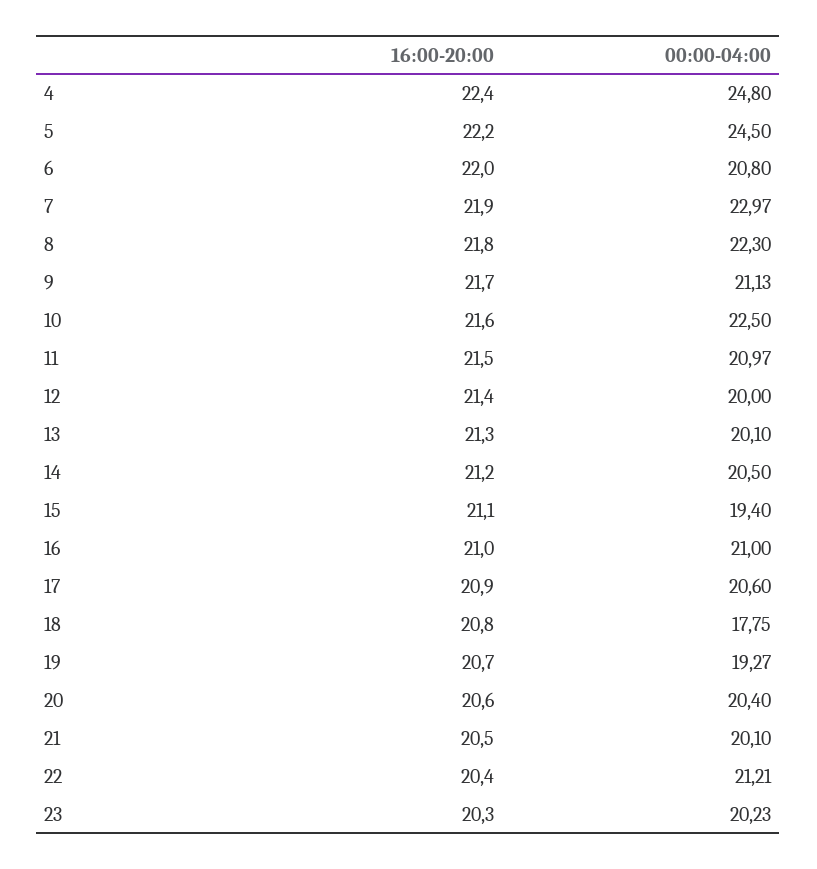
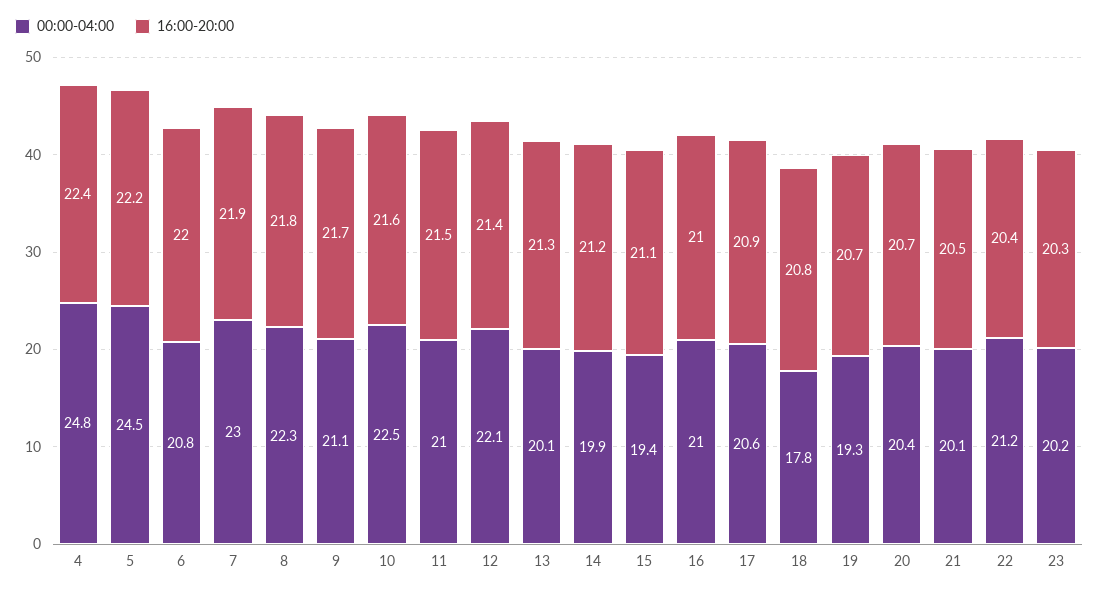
00:00-04:00, 12: 20 -> 22.1
00:00-04:00, 14: 20.5 -> 19.9
16:00-20:00, 20: 20.6 -> 20.7

